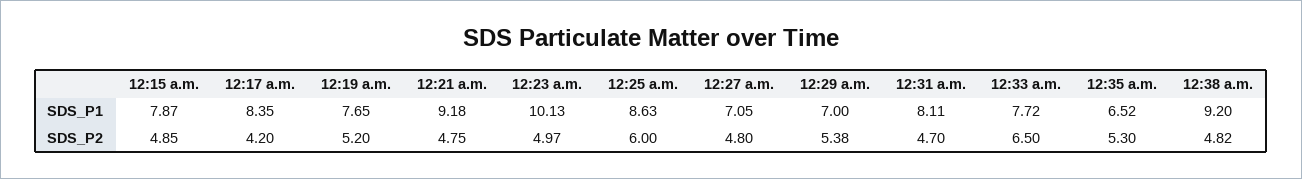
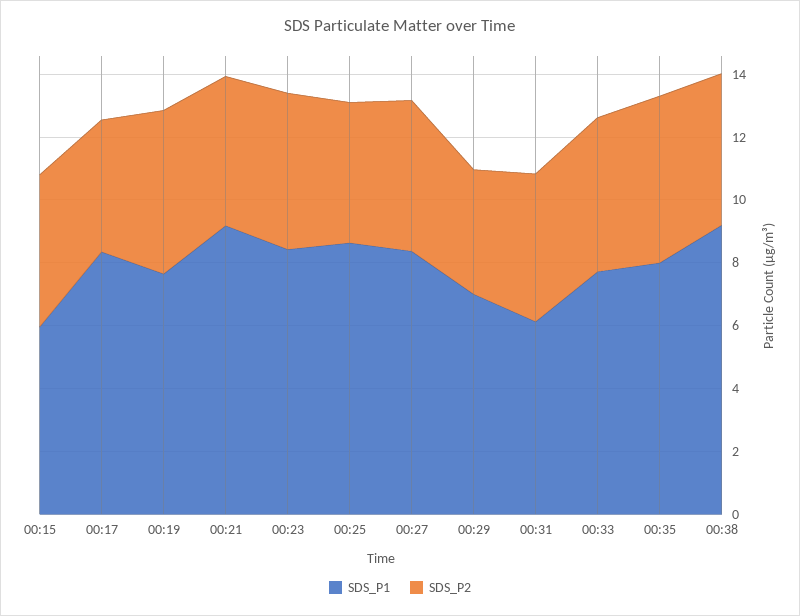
SDS_P1, 12:15 a.m.: 7.87 -> 6
SDS_P1, 12:23 a.m.: 10.13 -> 8.5
SDS_P1, 12:27 a.m.: 7.05 -> 8.5
SDS_P1, 12:31 a.m.: 8.11 -> 6
SDS_P1, 12:35 a.m.: 6.52 -> 8
SDS_P2, 12:25 a.m.: 6 -> 4.5
SDS_P2, 12:29 a.m.: 5.38 -> 4
SDS_P2, 12:33 a.m.: 6.5 -> 5

